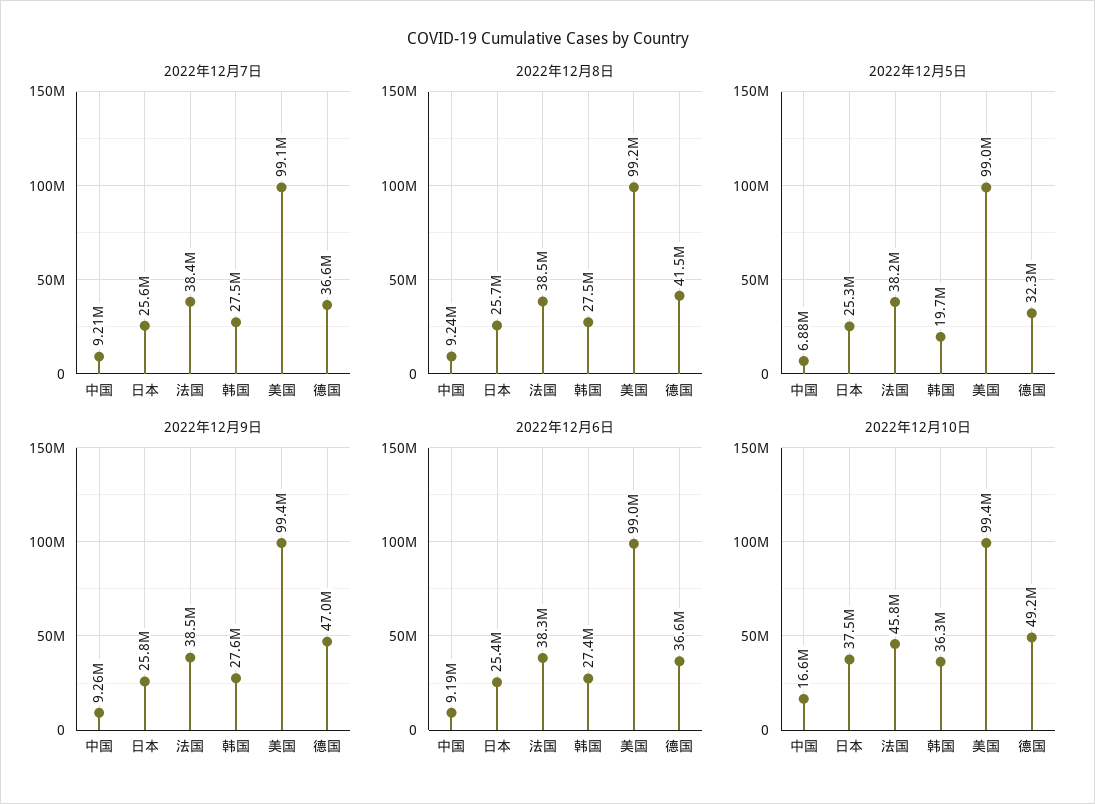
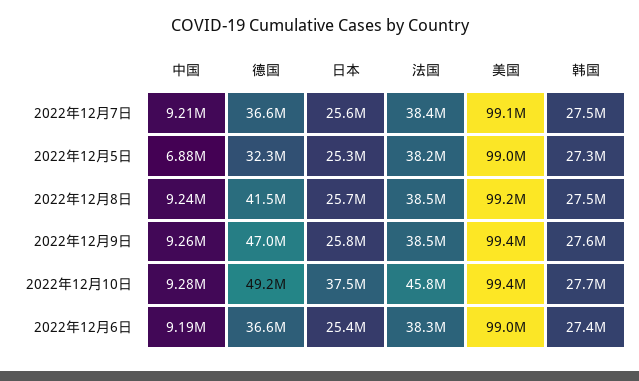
2022年12月5日, 韩国: 19700000 -> 27300000
2022年12月10日, 中国: 16600000 -> 9280000
2022年12月10日, 韩国: 36300000 -> 27700000

